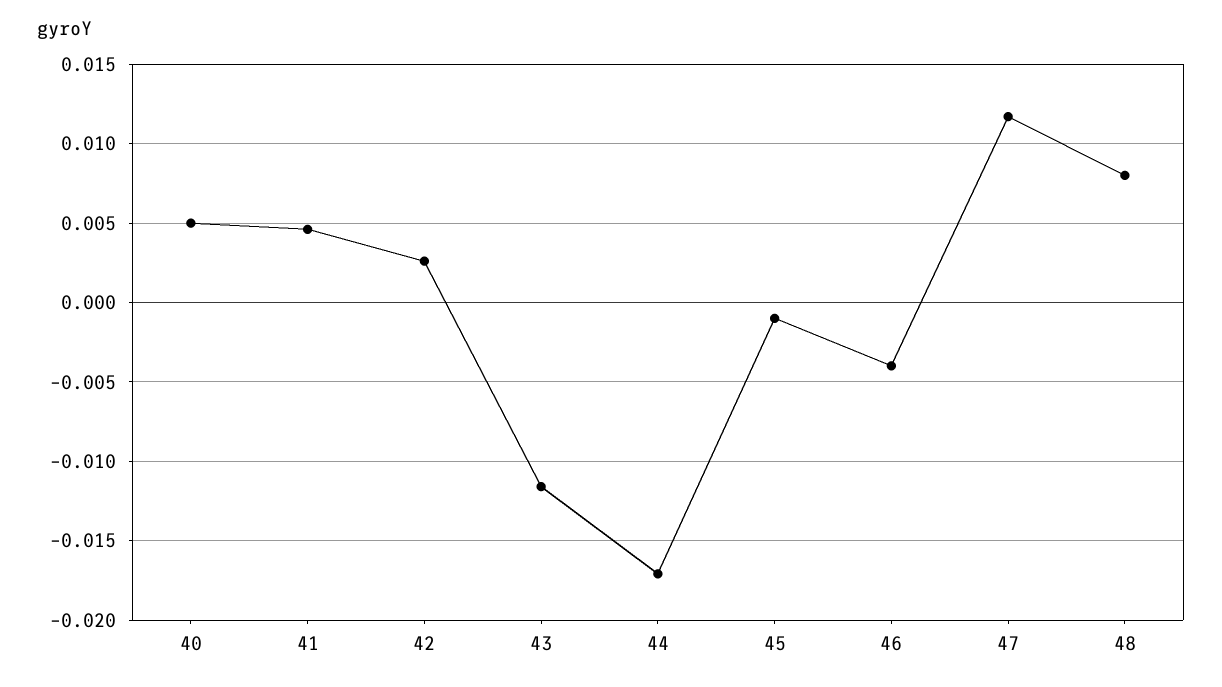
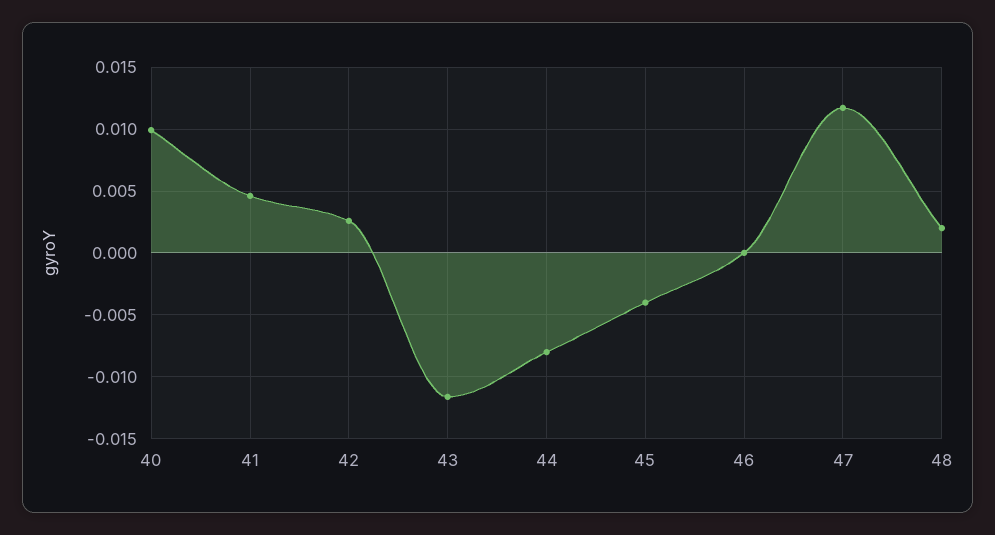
40: 0.005 -> 0.01
44: -0.017 -> -0.008
45: -0.001 -> -0.004
46: -0.004 -> 0
48: 0.008 -> 0.002

